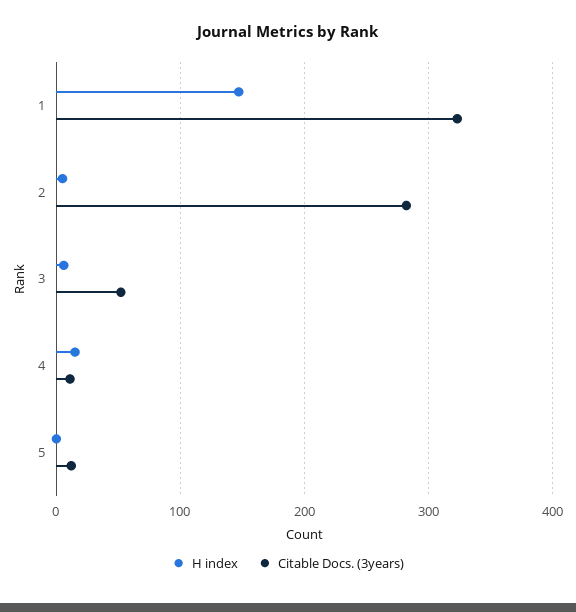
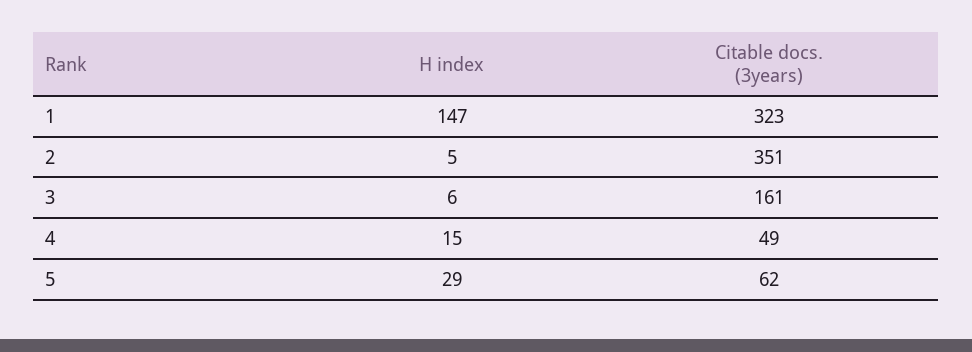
Citable Docs. (3years), 2: 280 -> 351
Citable Docs. (3years), 3: 50 -> 161
Citable Docs. (3years), 4: 10 -> 49
H index, 5: 0 -> 29
Citable Docs. (3years), 5: 10 -> 62

